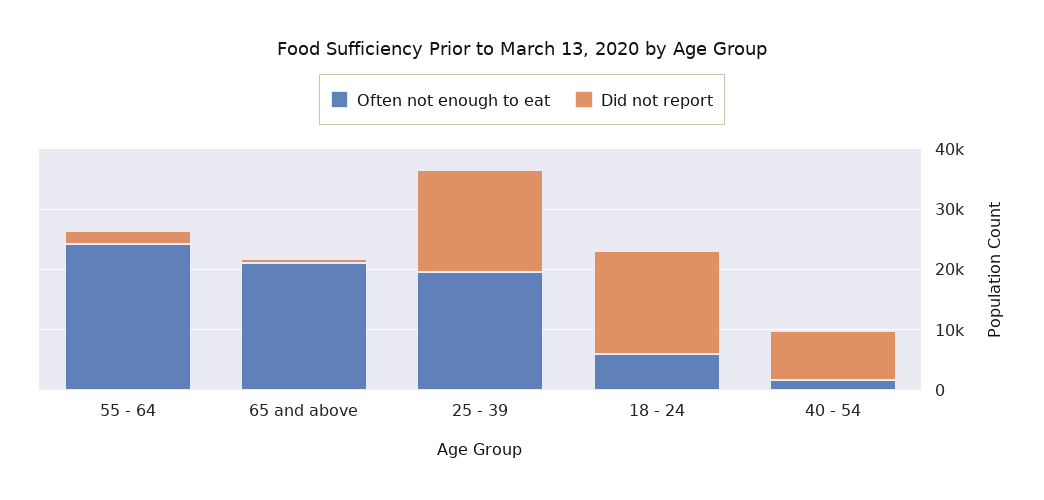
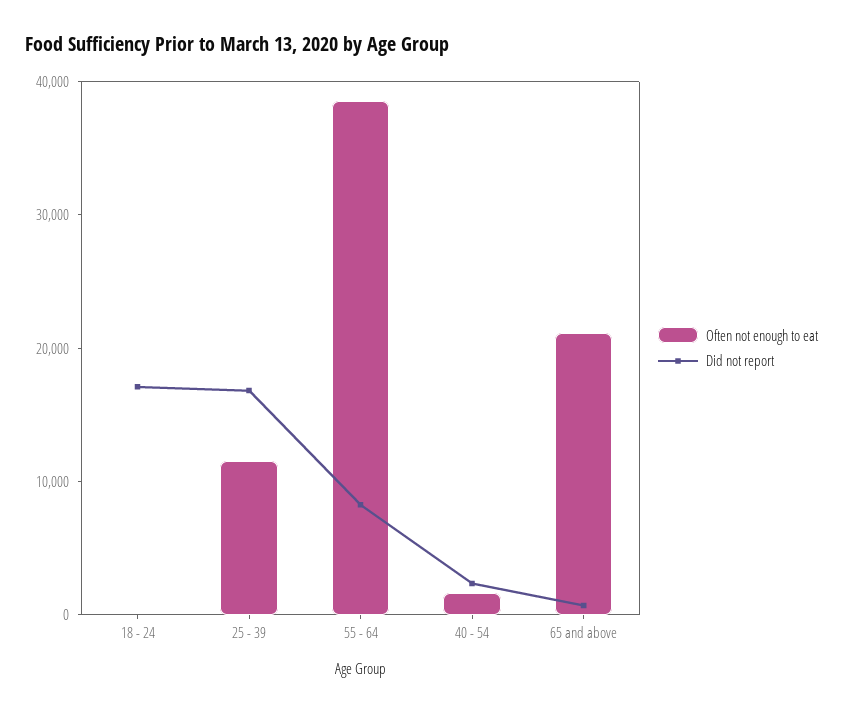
Often not enough to eat, 55 - 64: 24000 -> 38000
Did not report, 55 - 64: 2000 -> 8000
Often not enough to eat, 25 - 39: 20000 -> 12000
Often not enough to eat, 18 - 24: 6000 -> 0
Did not report, 40 - 54: 8000 -> 2000

